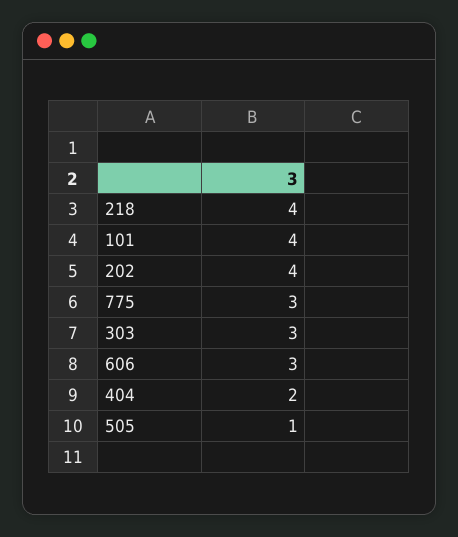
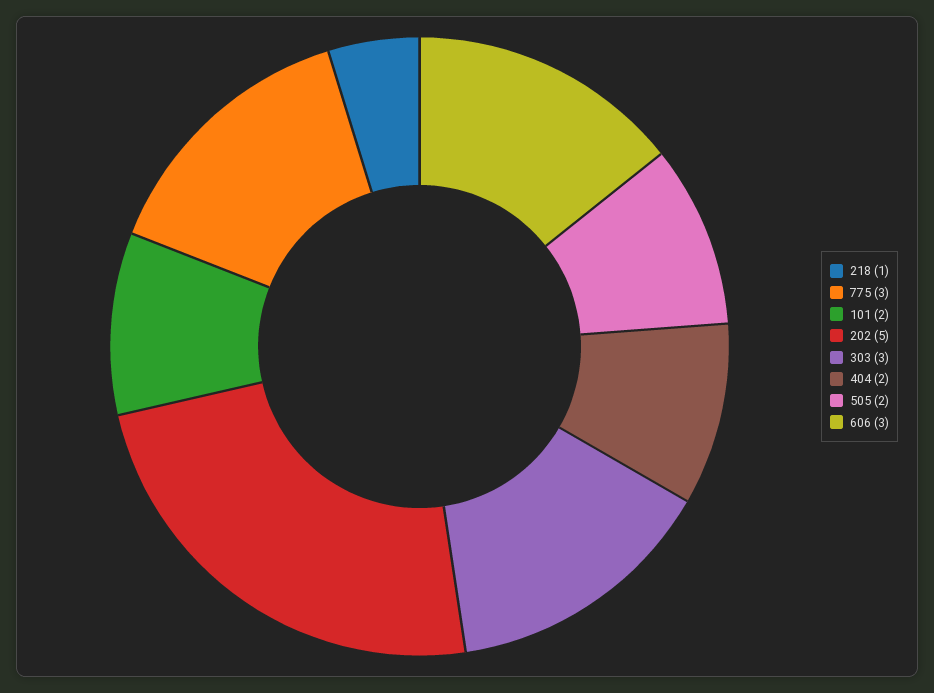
218: 4 -> 1
101: 4 -> 2
202: 4 -> 5
505: 1 -> 2

